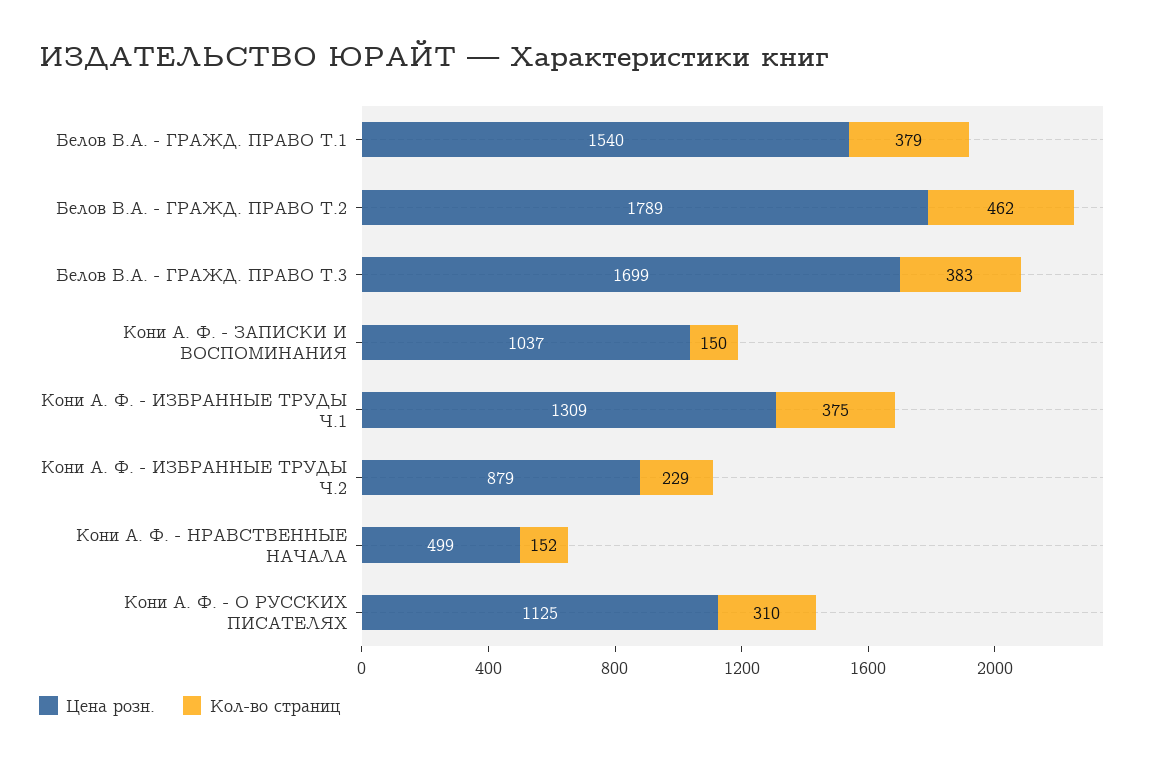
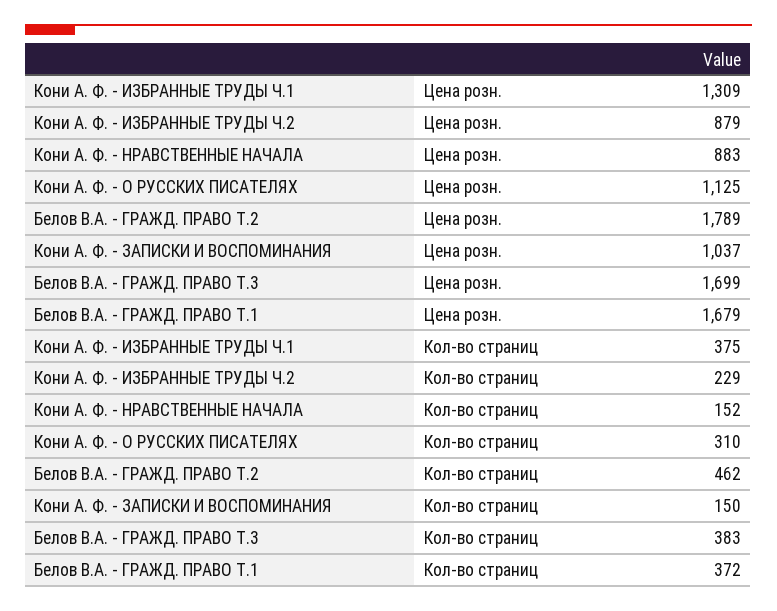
Цена розн., Белов В.А. - ГРАЖД. ПРАВО Т.1: 1540 -> 1679
Кол-во страниц, Белов В.А. - ГРАЖД. ПРАВО Т.1: 379 -> 372
Цена розн., Кони А. Ф. - НРАВСТВЕННЫЕ НАЧАЛА: 499 -> 883

